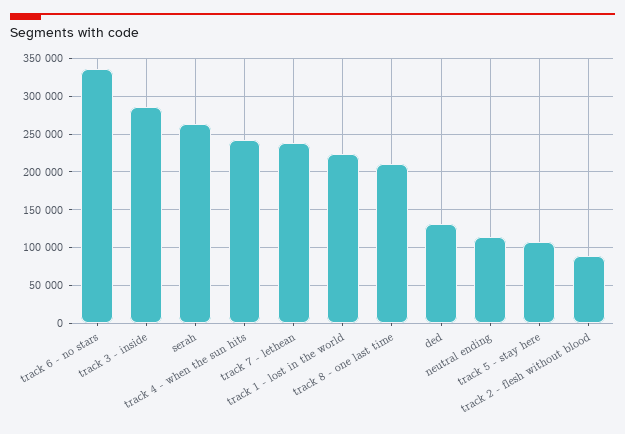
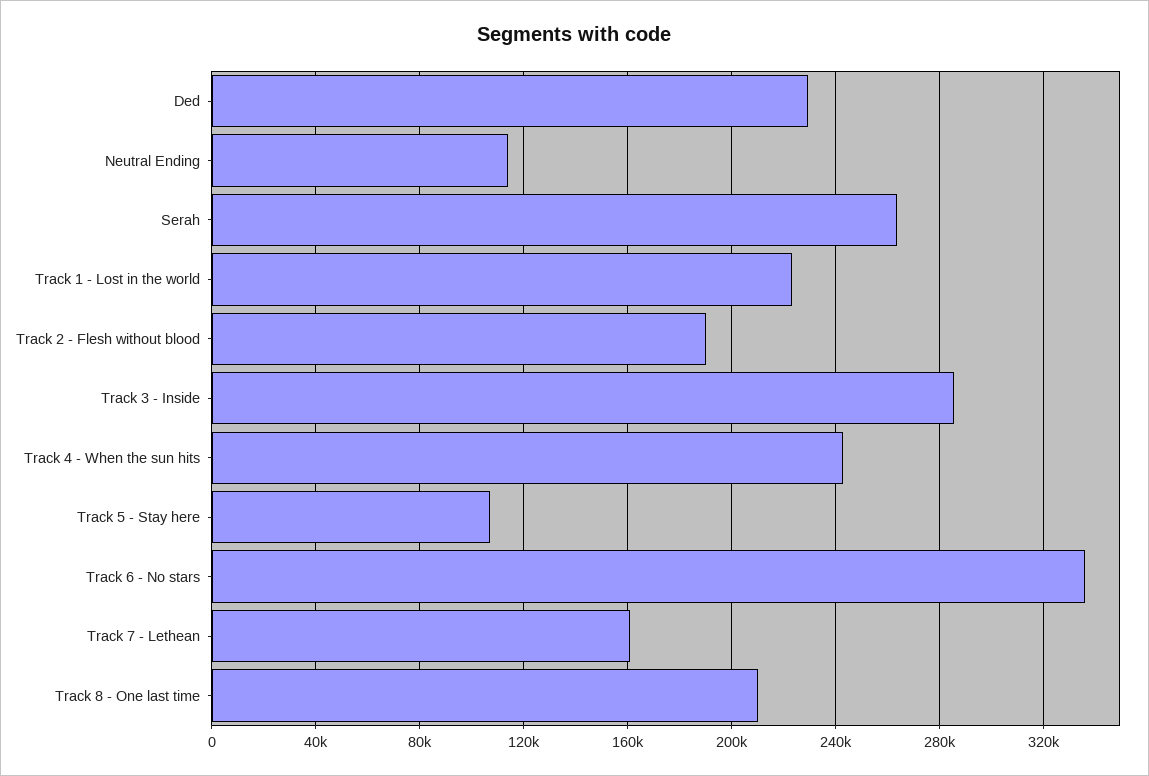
track 7 - lethean: 240000 -> 160000
ded: 130000 -> 230000
track 2 - flesh without blood: 90000 -> 190000

